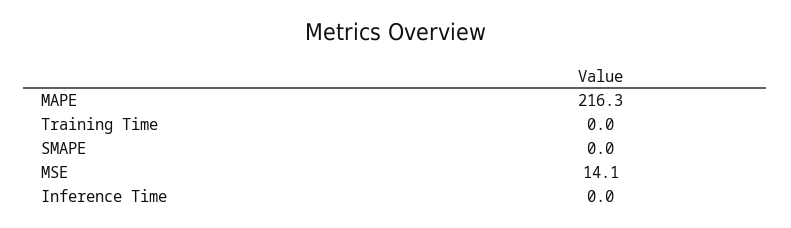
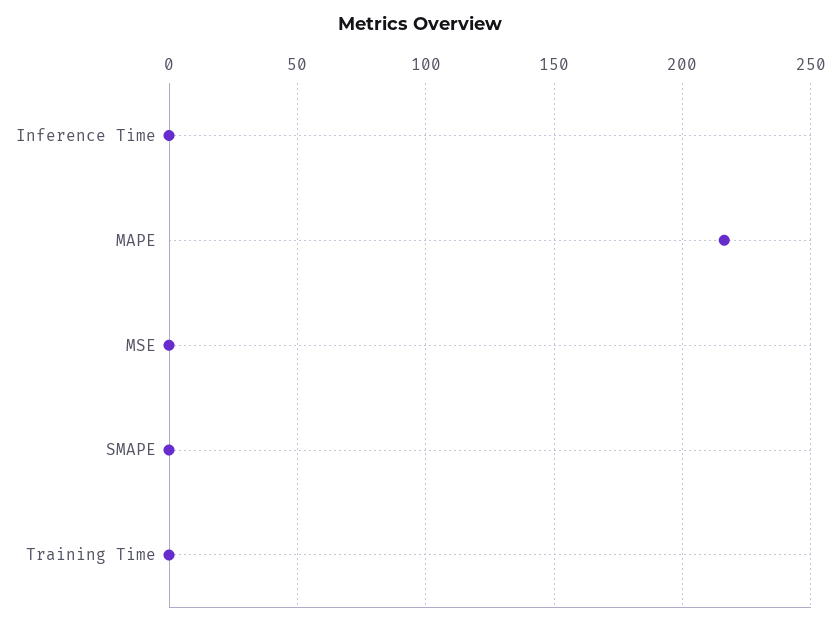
MSE: 14.1 -> 0

